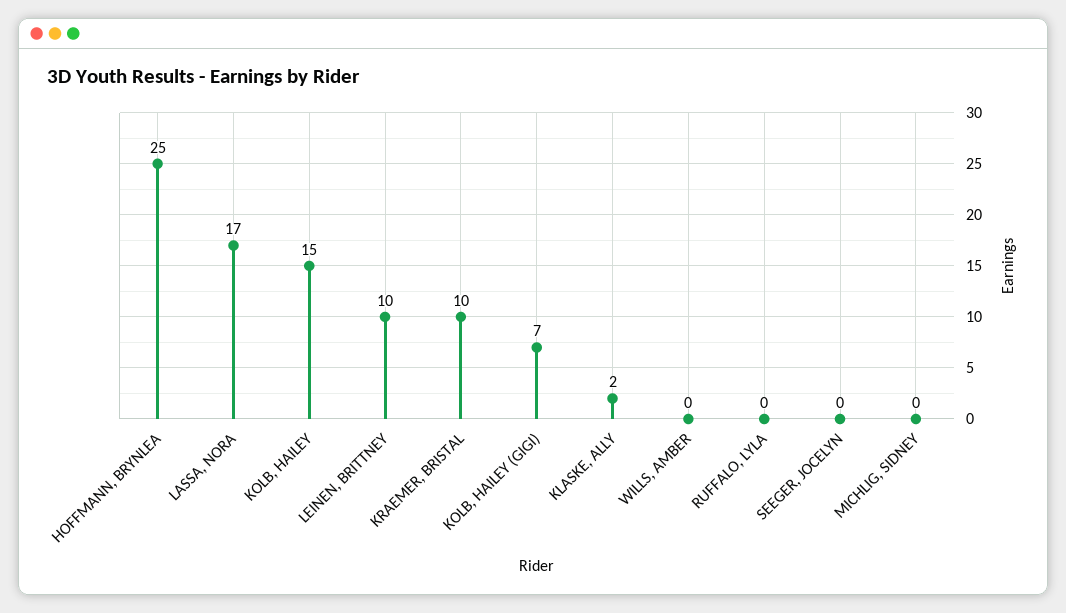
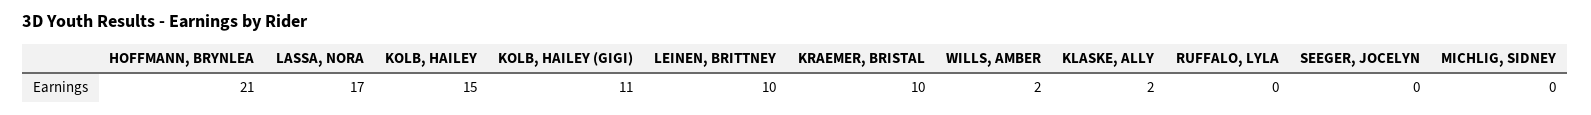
HOFFMANN, BRYNLEA: 25 -> 21
KOLB, HAILEY (GIGI): 7 -> 11
WILLS, AMBER: 0 -> 2

